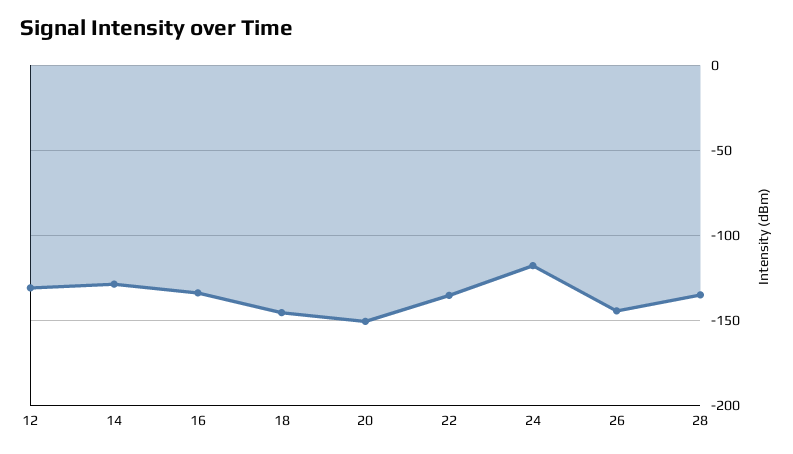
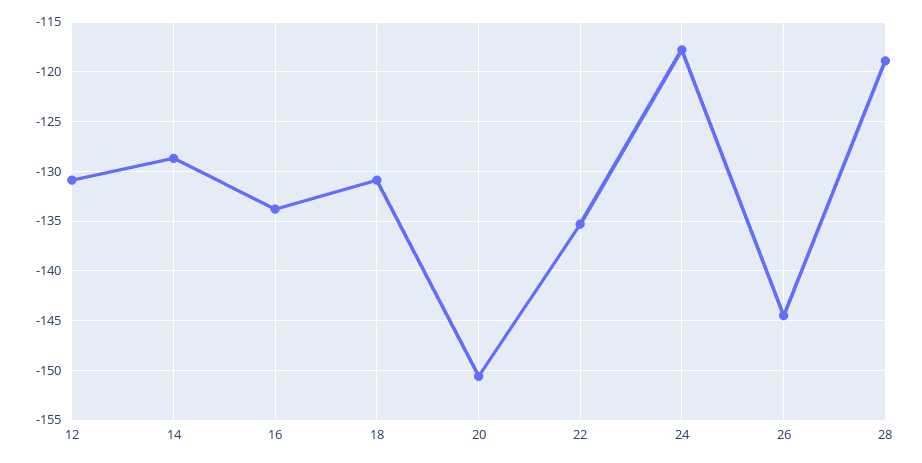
18: -145 -> -131
28: -135 -> -119

